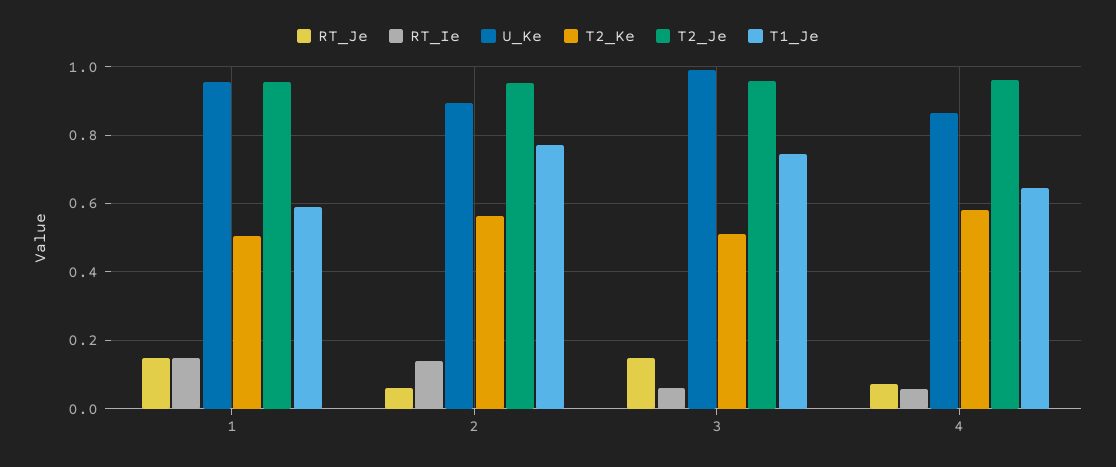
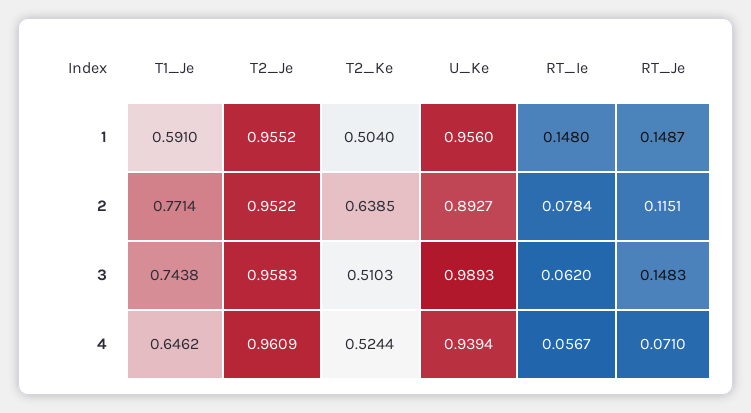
RT_Je, 2: 0.06 -> 0.1151
RT_Ie, 2: 0.14 -> 0.0784
T2_Ke, 2: 0.56 -> 0.6385
U_Ke, 4: 0.86 -> 0.9394
T2_Ke, 4: 0.58 -> 0.5244

